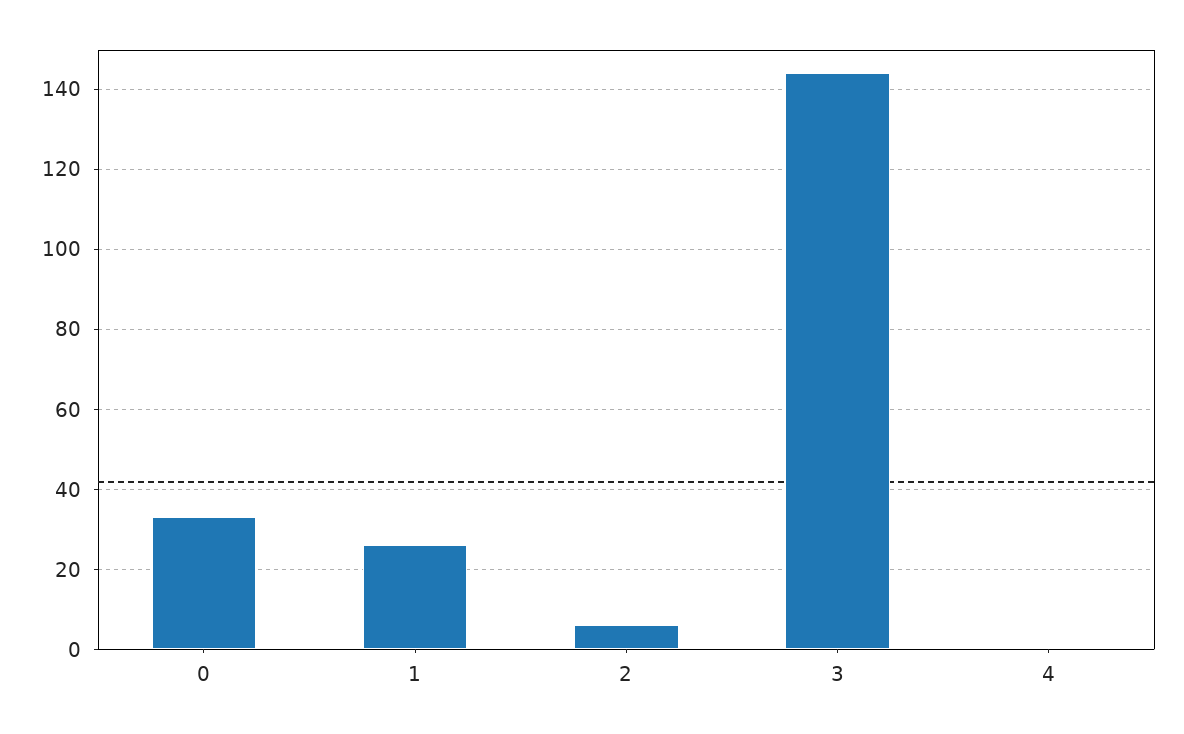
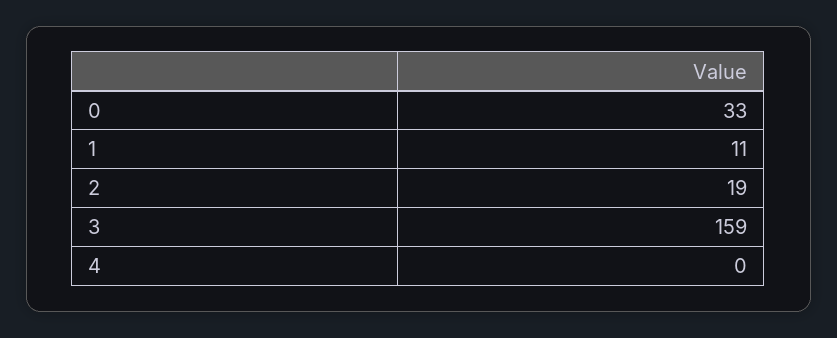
1: 25 -> 11
2: 5 -> 19
3: 145 -> 159

